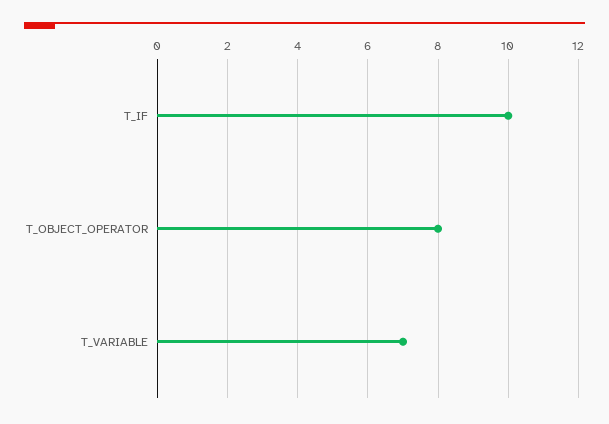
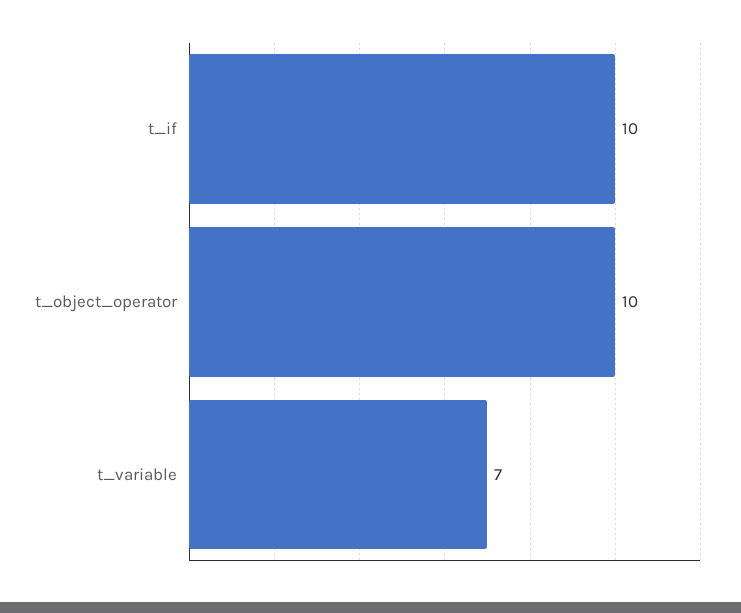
T_OBJECT_OPERATOR: 8 -> 10

